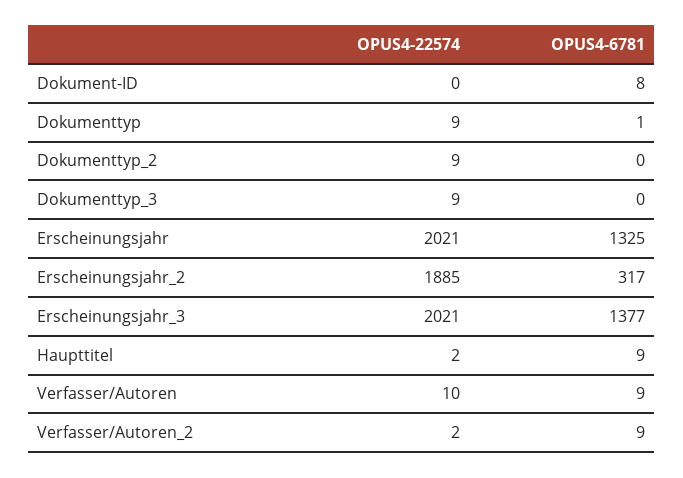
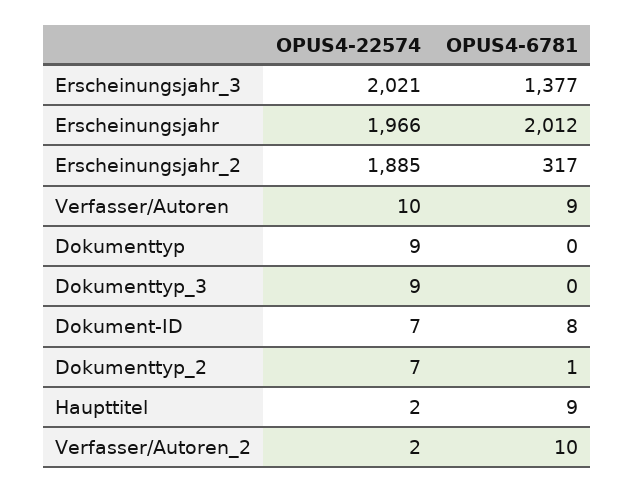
OPUS4-22574, Dokument-ID: 0 -> 7
OPUS4-6781, Dokumenttyp: 1 -> 0
OPUS4-22574, Dokumenttyp_2: 9 -> 7
OPUS4-6781, Dokumenttyp_2: 0 -> 1
OPUS4-22574, Erscheinungsjahr: 2021 -> 1966
OPUS4-6781, Erscheinungsjahr: 1325 -> 2012
OPUS4-6781, Verfasser/Autoren_2: 9 -> 10

